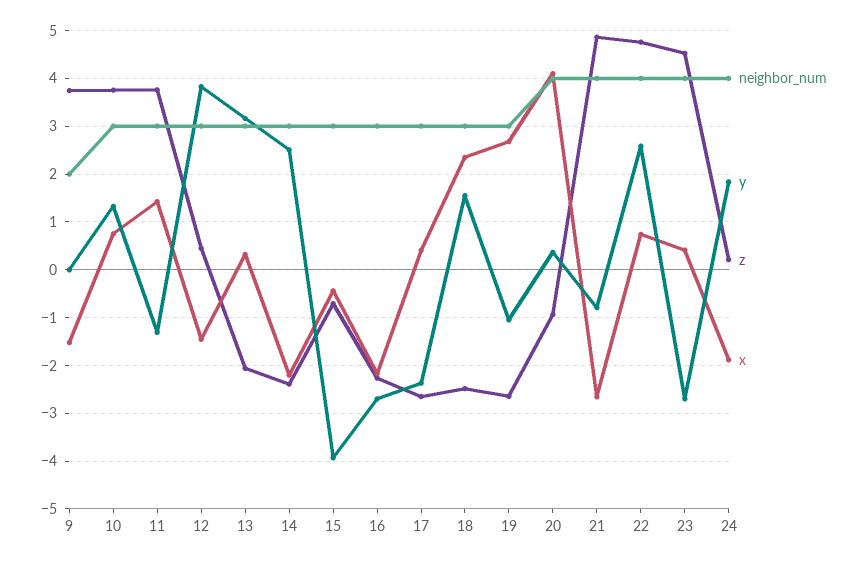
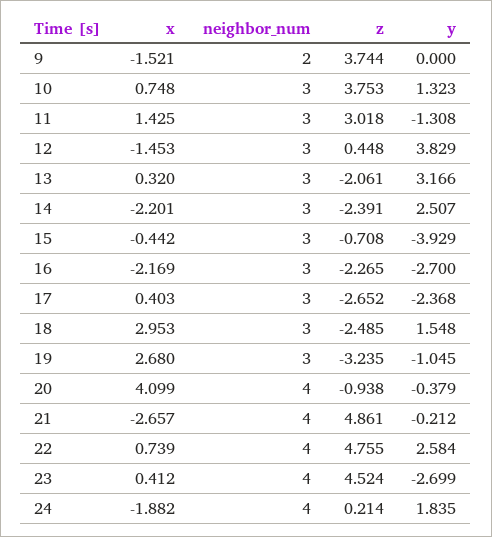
z, 11: 3.8 -> 3.018
x, 18: 2.4 -> 2.953
z, 19: -2.6 -> -3.235
y, 20: 0.4 -> -0.379
y, 21: -0.8 -> -0.212

